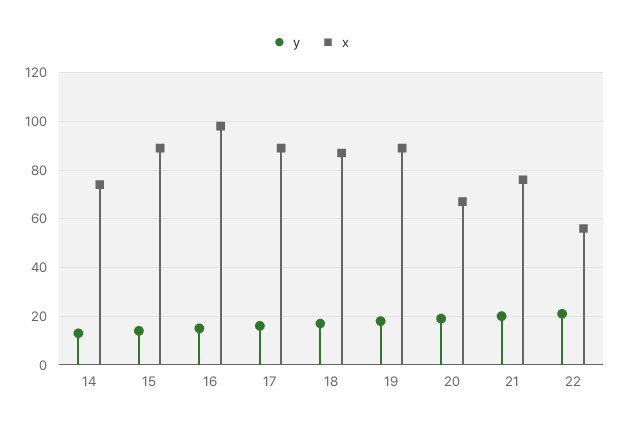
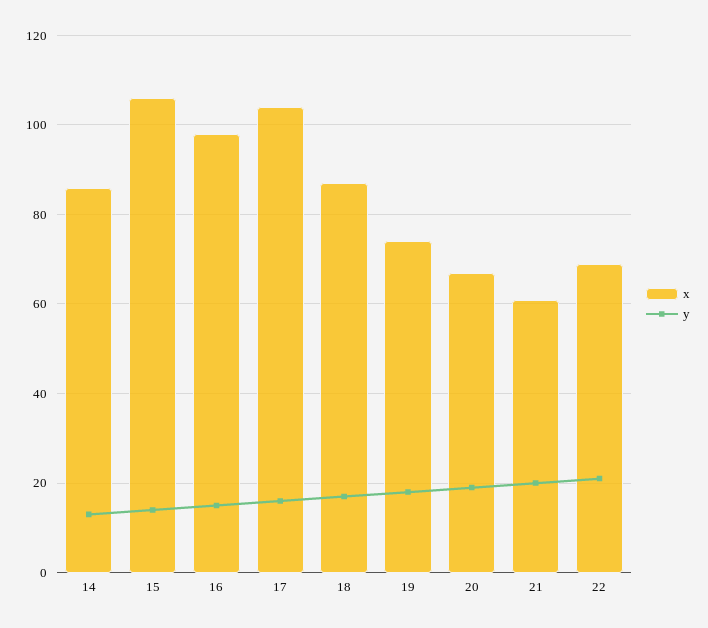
x, 14: 75 -> 85
x, 15: 90 -> 105
x, 17: 90 -> 105
x, 19: 90 -> 75
x, 21: 75 -> 60
x, 22: 55 -> 70

